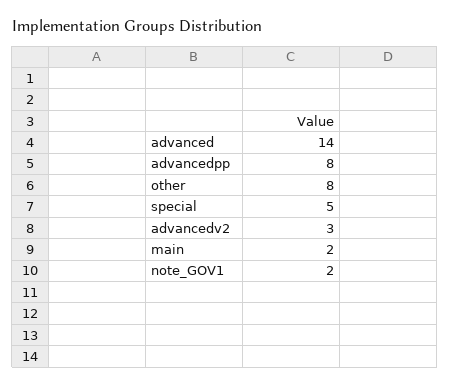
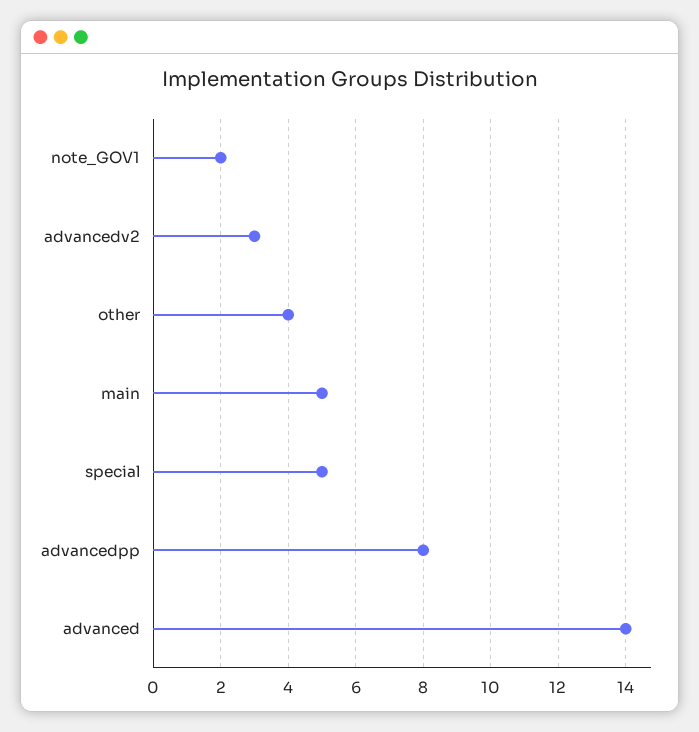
other: 8 -> 4
main: 2 -> 5

